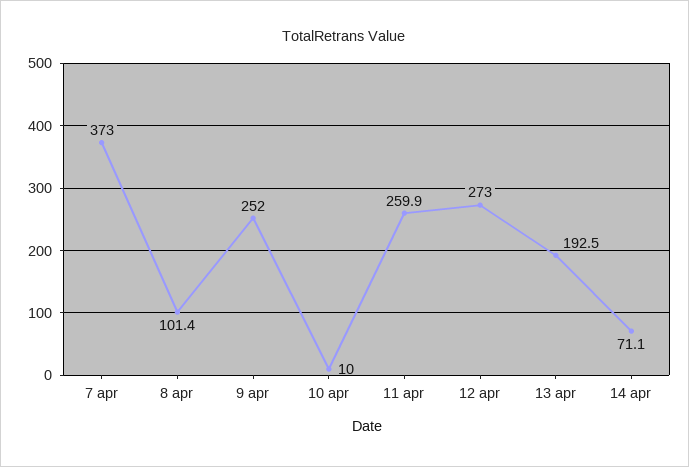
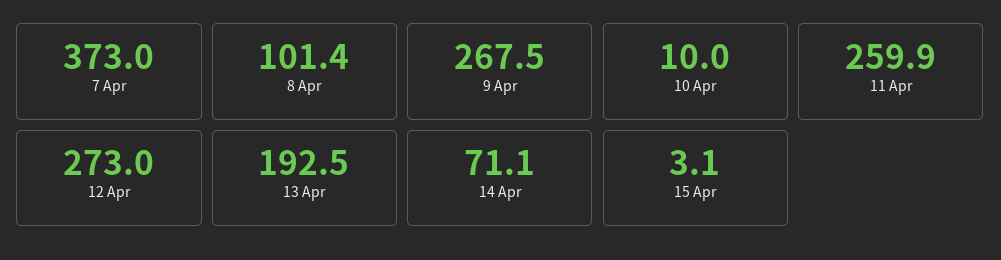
9 apr: 252 -> 267.5
15 Apr: none -> 3.1

